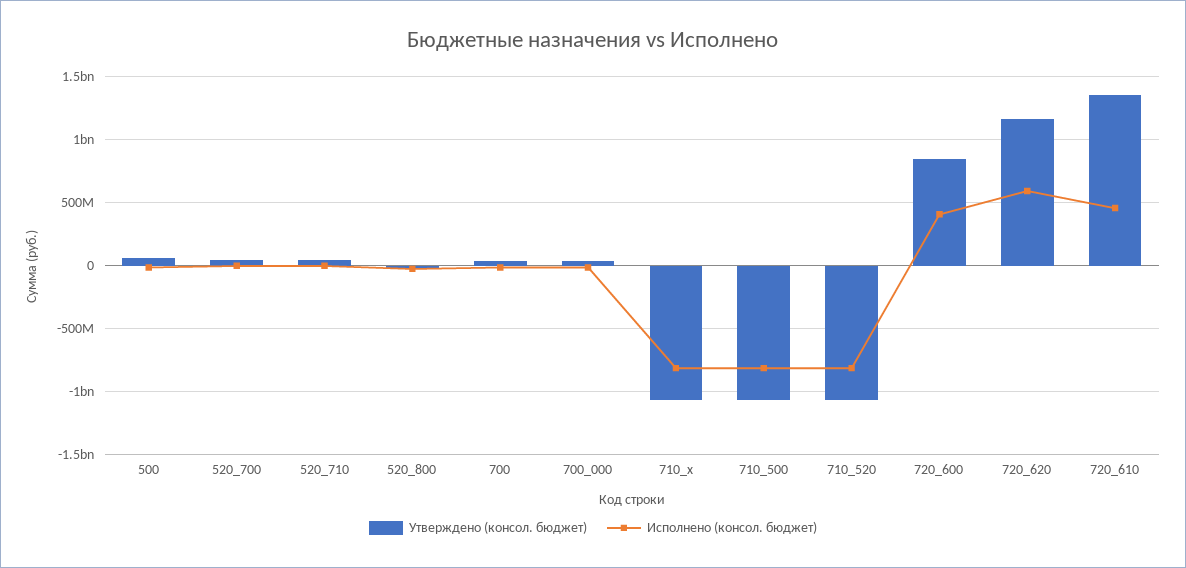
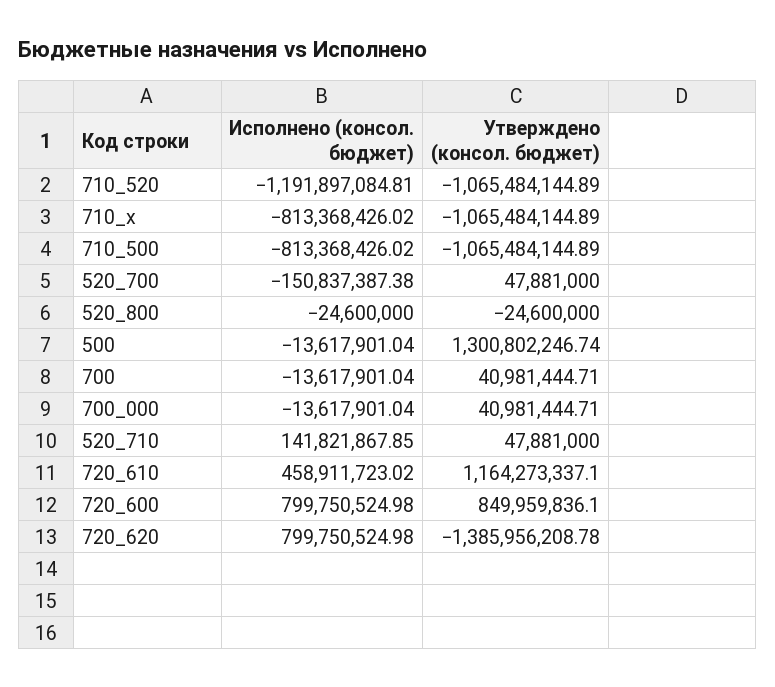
Утверждено (консол. бюджет), 500: 50000000 -> 1300802246.74
Исполнено (консол. бюджет), 520_700: 0 -> -150837387.38
Исполнено (консол. бюджет), 520_710: 0 -> 141821867.85
Исполнено (консол. бюджет), 710_520: -800000000 -> -1191897084.81
Исполнено (консол. бюджет), 720_600: 400000000 -> 799750524.98
Утверждено (консол. бюджет), 720_620: 1150000000 -> -1385956208.78
Исполнено (консол. бюджет), 720_620: 600000000 -> 799750524.98
Утверждено (консол. бюджет), 720_610: 1350000000 -> 1164273337.1

